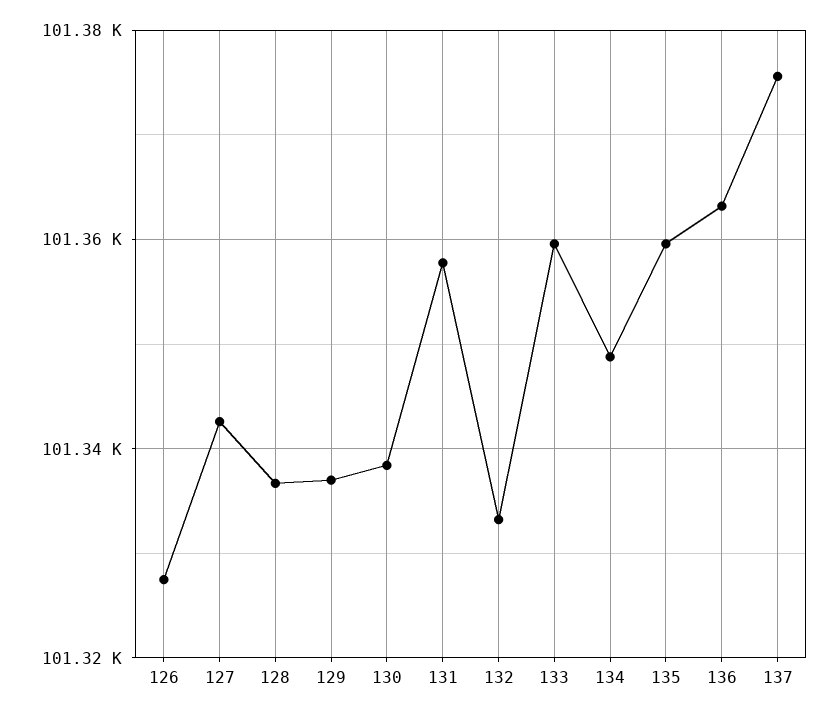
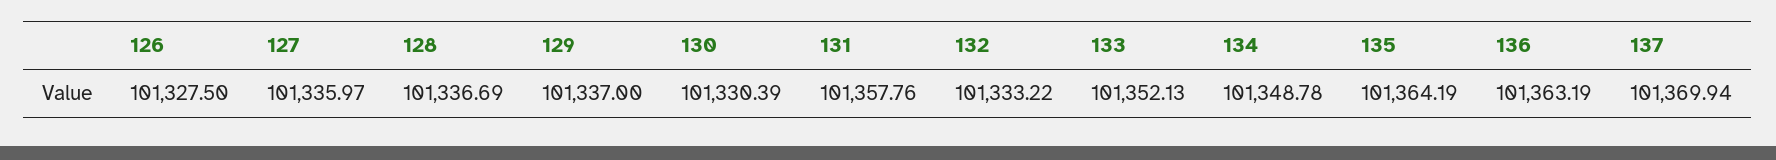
127: 101342 -> 101335.97
130: 101338 -> 101330.39
133: 101360 -> 101352.13
135: 101360 -> 101364.19
137: 101376 -> 101369.94

